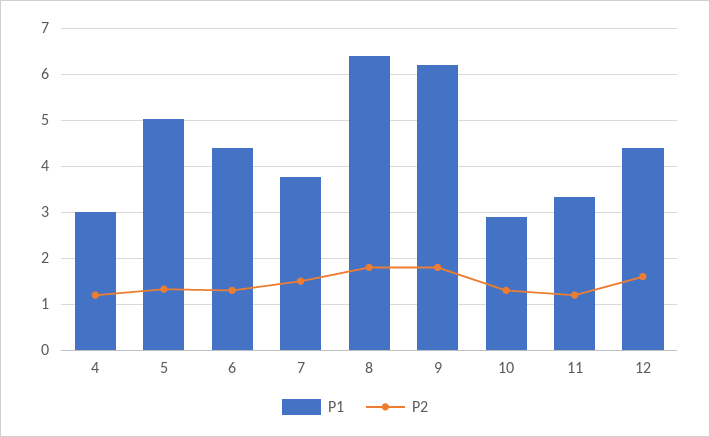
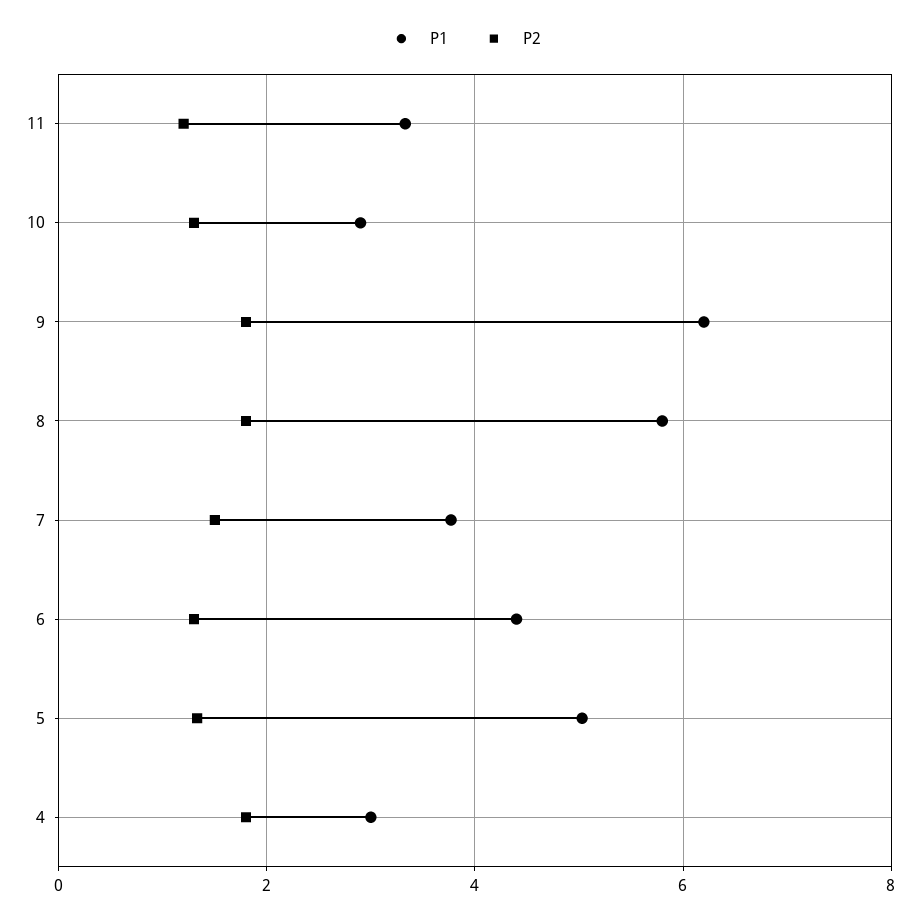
P2, 4: 1.2 -> 1.8
P1, 8: 6.4 -> 5.8
P1, 12: 4.4 -> none
P2, 12: 1.6 -> none

